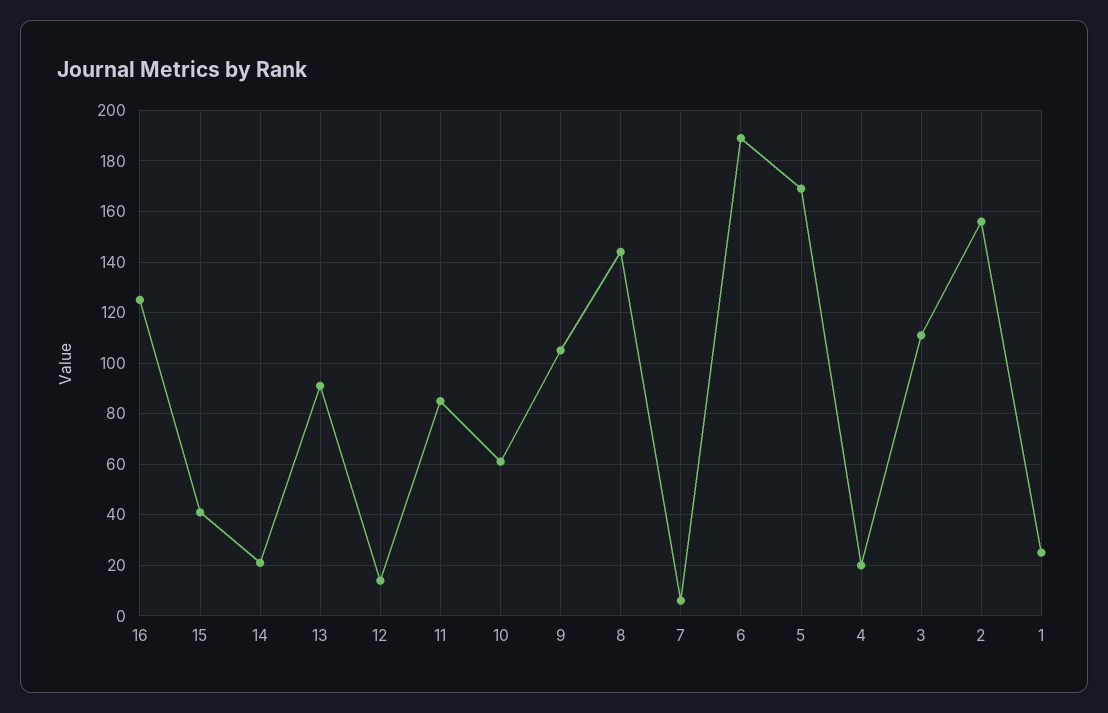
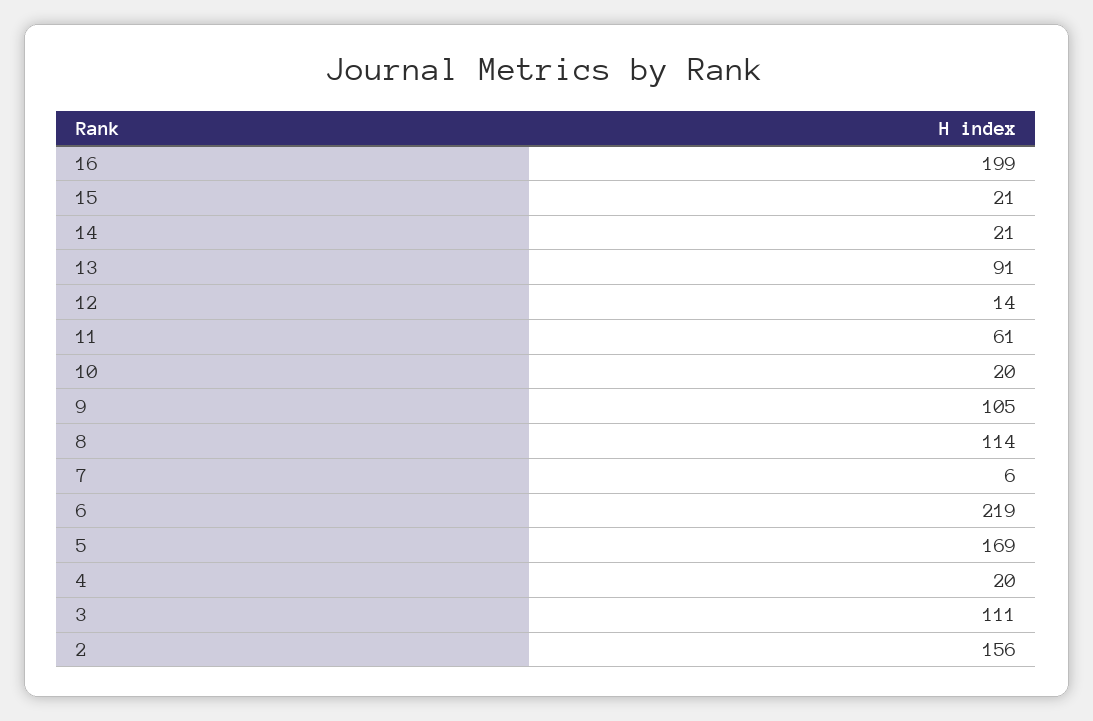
16: 125 -> 199
15: 40 -> 21
11: 85 -> 61
10: 60 -> 20
8: 145 -> 114
6: 190 -> 219
1: 25 -> none

